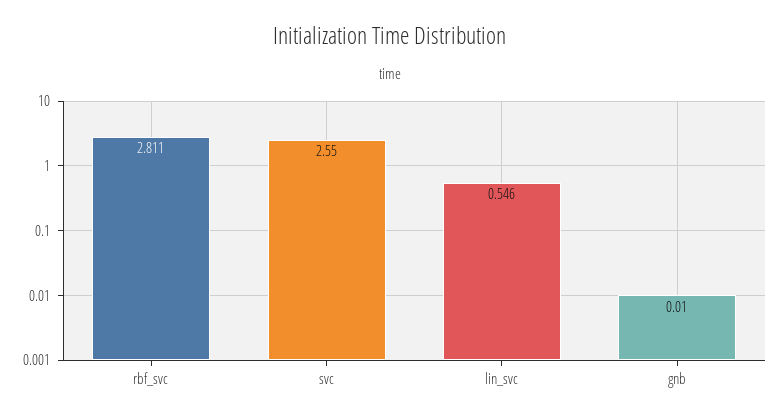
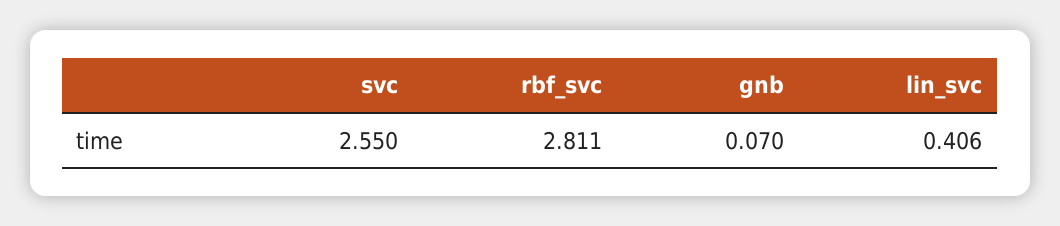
lin_svc: 0.546 -> 0.406
gnb: 0.01 -> 0.07

